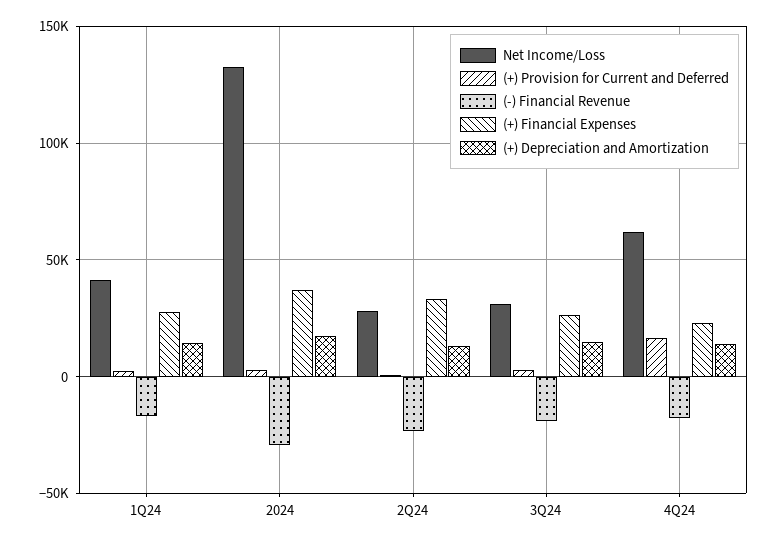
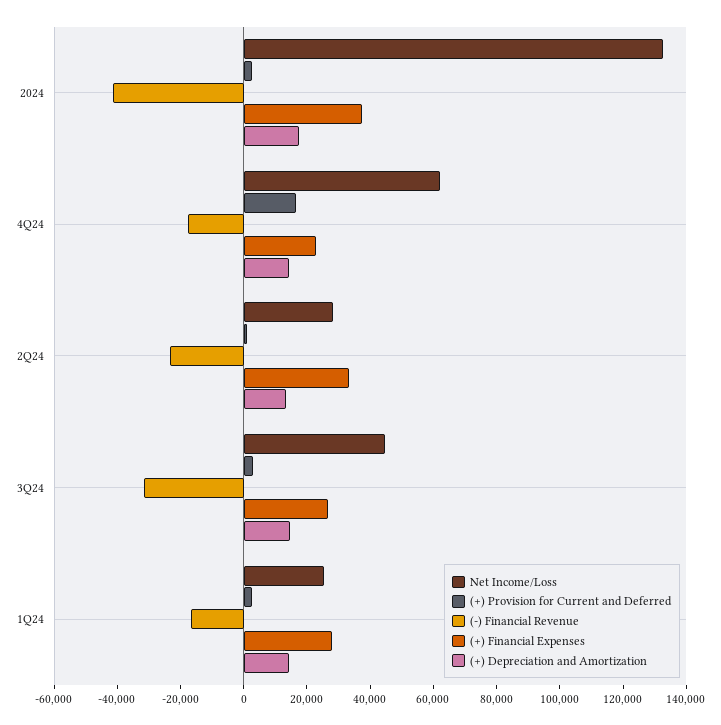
Net Income/Loss, 1Q24: 40000 -> 25000
(-) Financial Revenue, 2024: -30000 -> -40000
Net Income/Loss, 3Q24: 30000 -> 45000
(-) Financial Revenue, 3Q24: -20000 -> -30000

